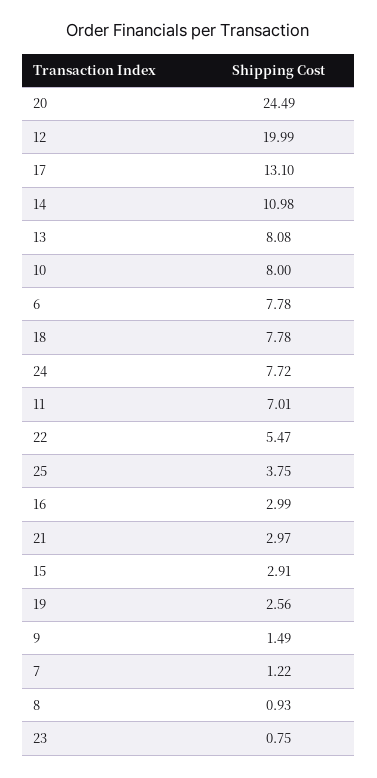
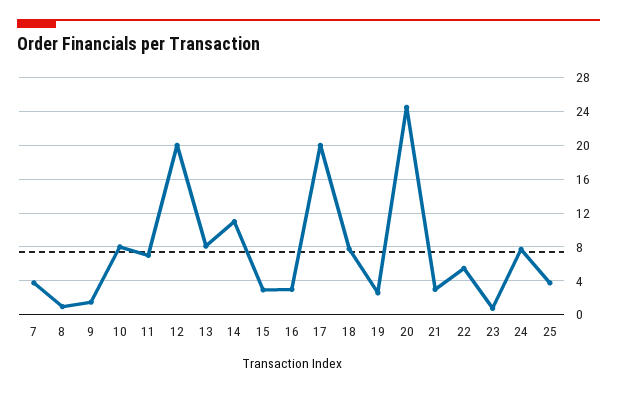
17: 13.1 -> 20
6: 7.78 -> none
7: 1.22 -> 4

